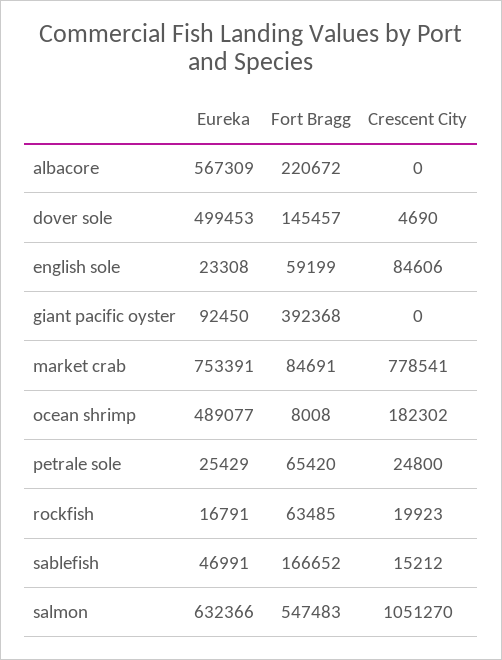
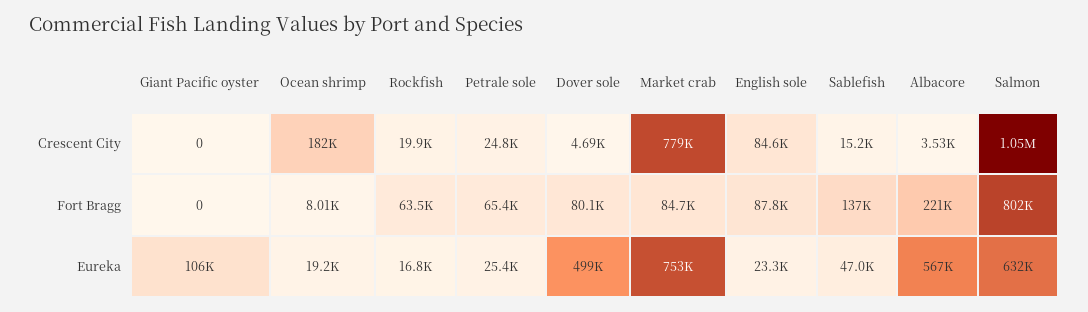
Crescent City, albacore: 0 -> 3530
Fort Bragg, dover sole: 145457 -> 80100
Fort Bragg, english sole: 59199 -> 87800
Eureka, giant pacific oyster: 92450 -> 106000
Fort Bragg, giant pacific oyster: 392368 -> 0
Eureka, ocean shrimp: 489077 -> 19200
Fort Bragg, sablefish: 166652 -> 137000
Fort Bragg, salmon: 547483 -> 802000

